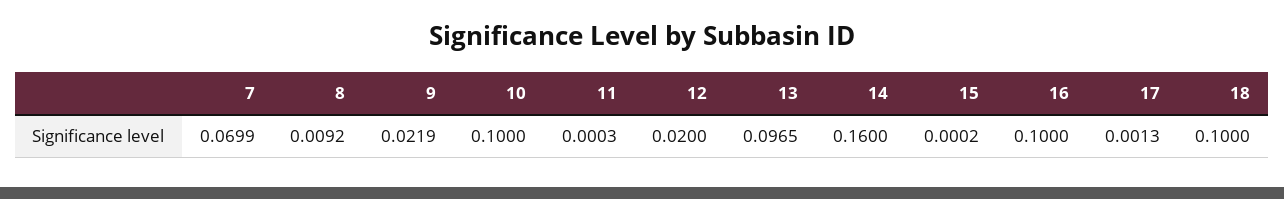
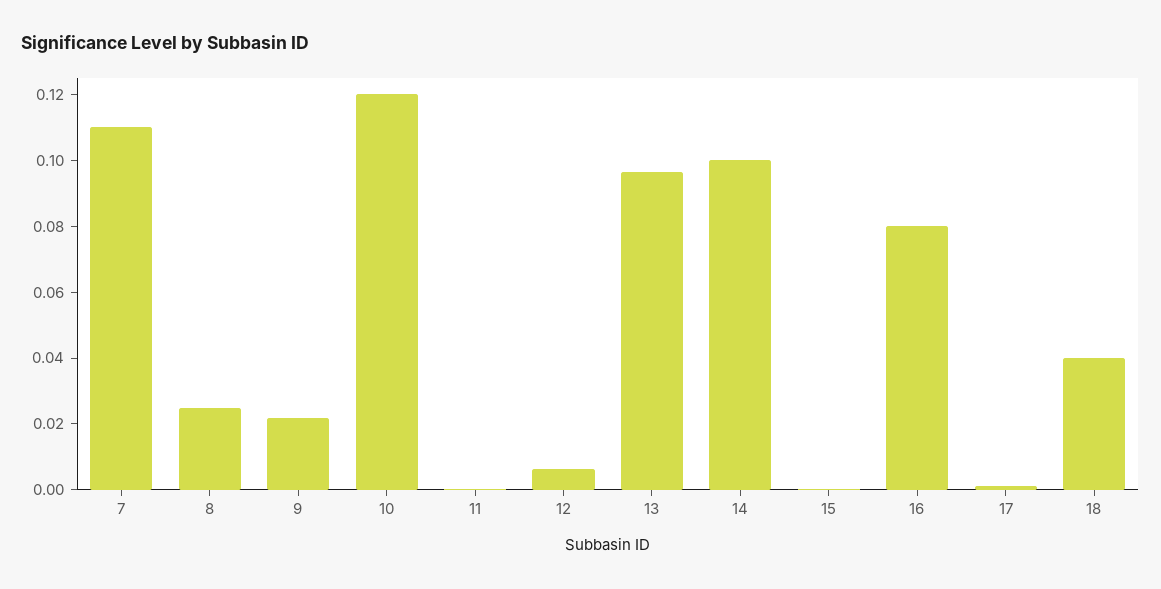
7: 0.0699 -> 0.11
8: 0.0092 -> 0.025
10: 0.1 -> 0.12
12: 0.02 -> 0.005
14: 0.16 -> 0.1
16: 0.1 -> 0.08
18: 0.1 -> 0.04

